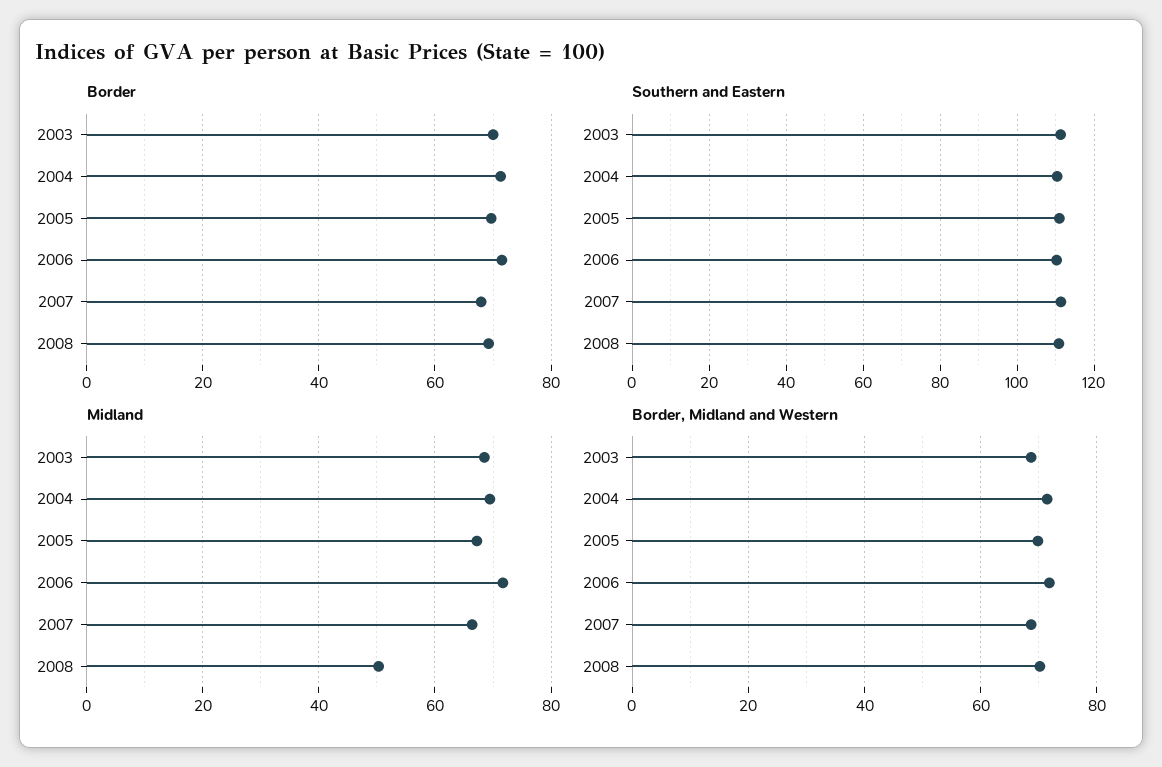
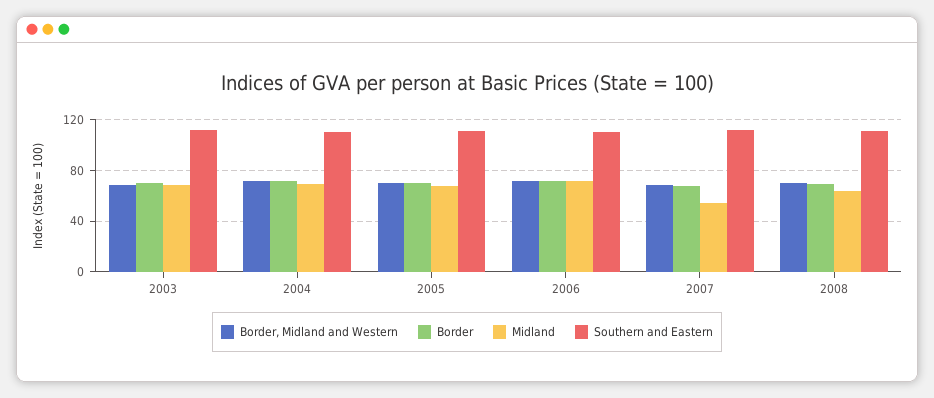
Midland, 2007: 66 -> 55
Midland, 2008: 50 -> 65

